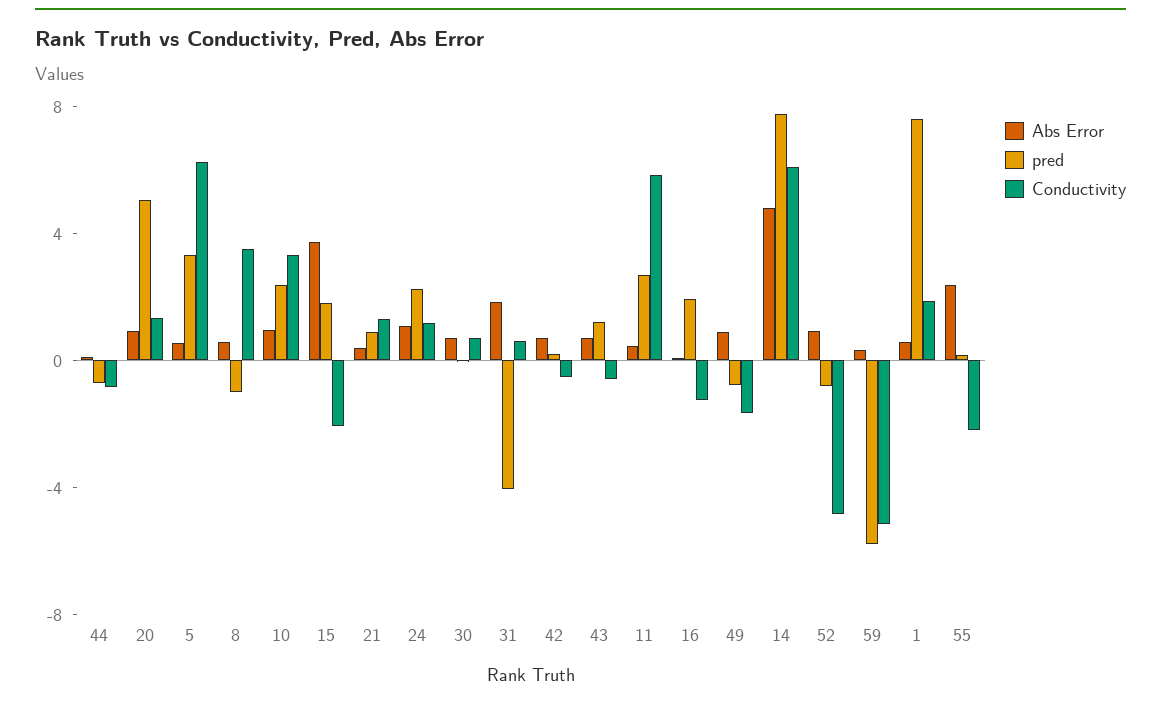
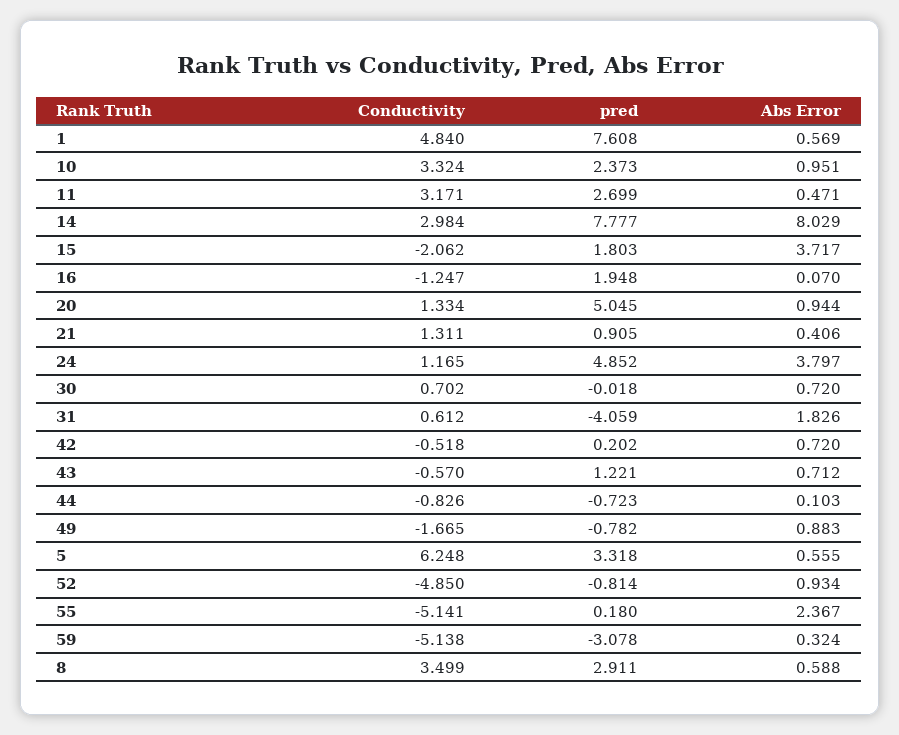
pred, 8: -1 -> 2.911
Abs Error, 24: 1 -> 3.797
pred, 24: 2 -> 4.852
Conductivity, 11: 6 -> 3.171
Abs Error, 14: 5 -> 8.029
Conductivity, 14: 6 -> 2.984
pred, 59: -6 -> -3.078
Conductivity, 1: 2 -> 4.84
Conductivity, 55: -2 -> -5.141

